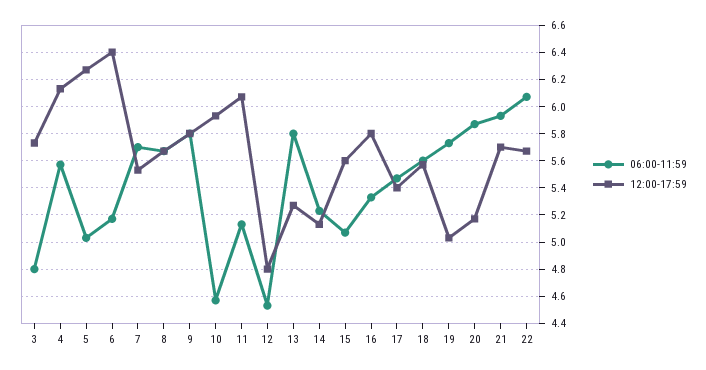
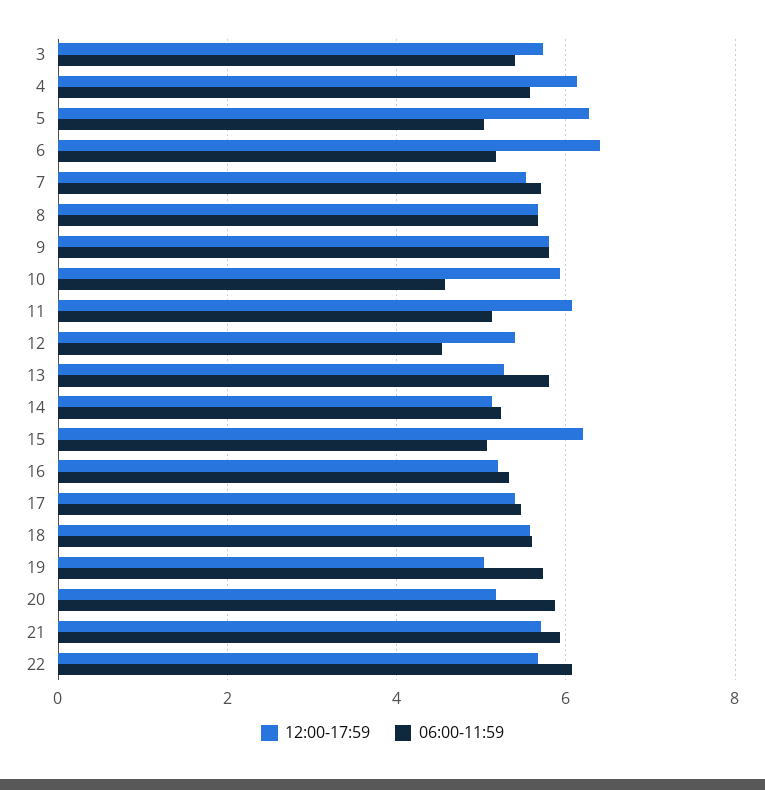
06:00-11:59, 3: 4.8 -> 5.4
12:00-17:59, 12: 4.8 -> 5.4
12:00-17:59, 15: 5.6 -> 6.2
12:00-17:59, 16: 5.8 -> 5.2

